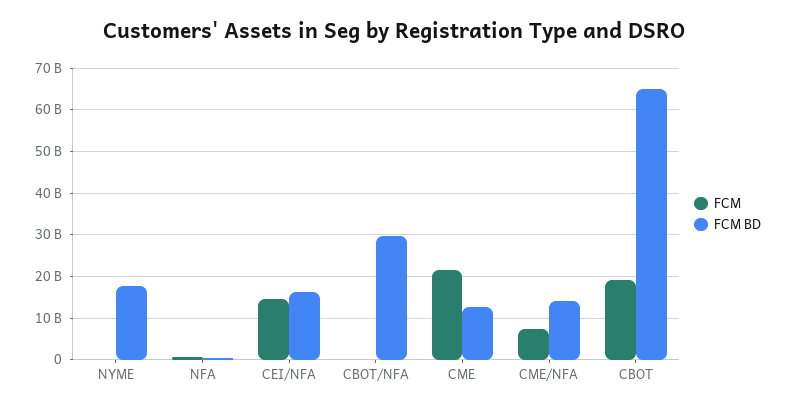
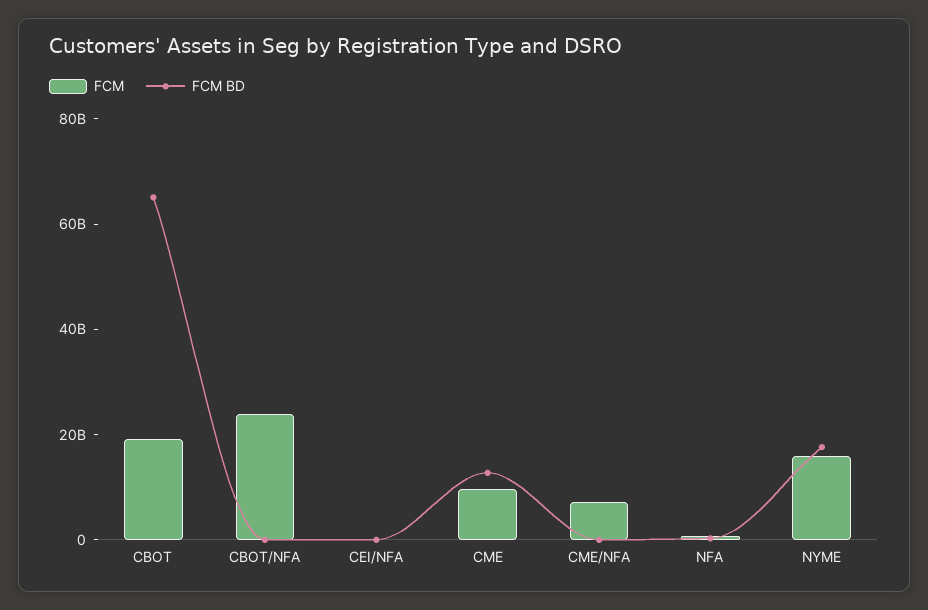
FCM, NYME: 0 -> 15000000000
FCM, CEI/NFA: 14000000000 -> 0
FCM BD, CEI/NFA: 16000000000 -> 0
FCM, CBOT/NFA: 0 -> 25000000000
FCM BD, CBOT/NFA: 30000000000 -> 0
FCM, CME: 22000000000 -> 10000000000
FCM BD, CME/NFA: 14000000000 -> 0

